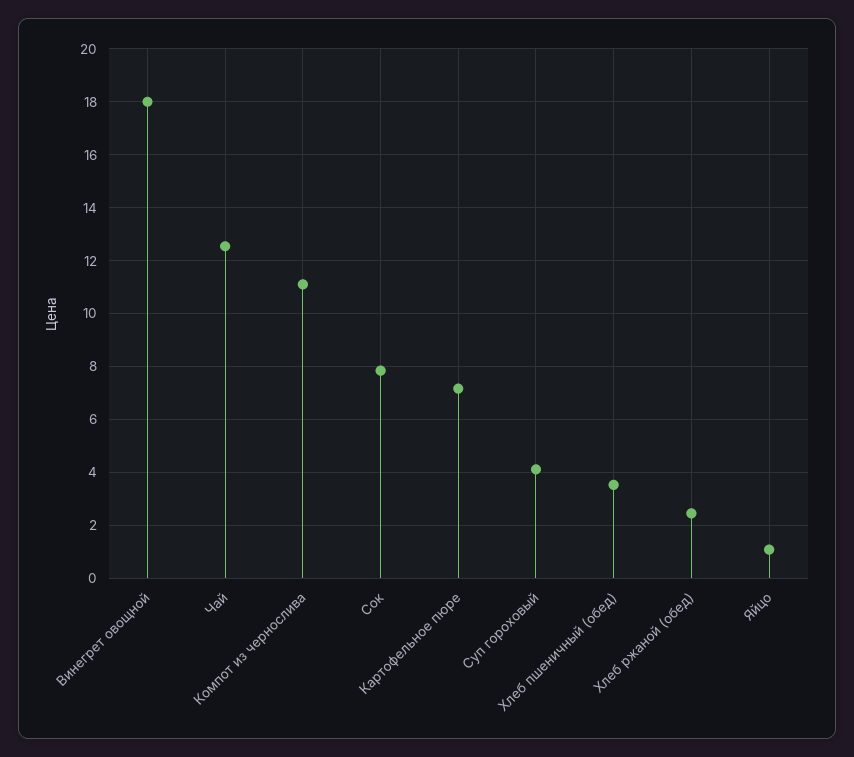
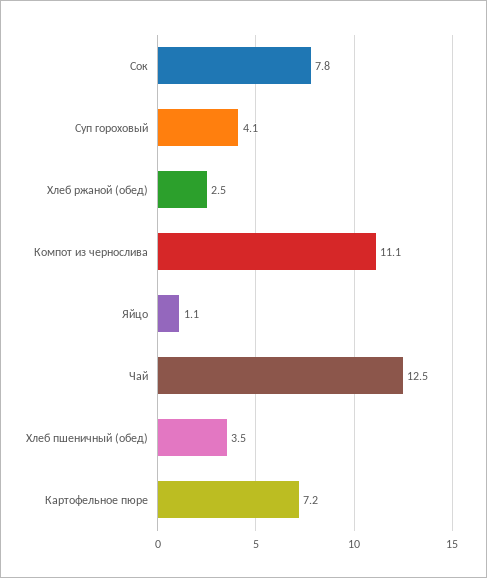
Винегрет овощной: 18 -> none

